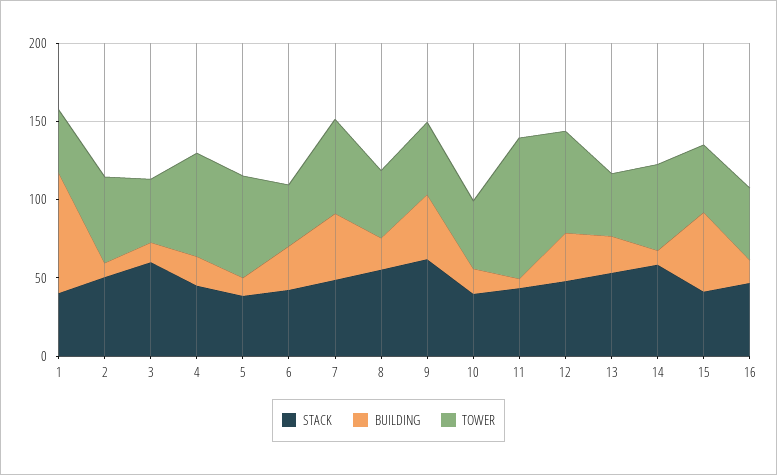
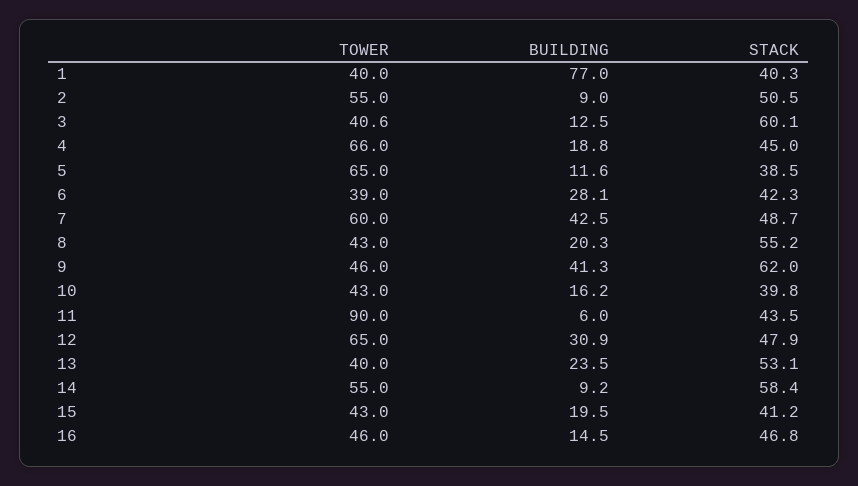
BUILDING, 15: 50 -> 19.5

